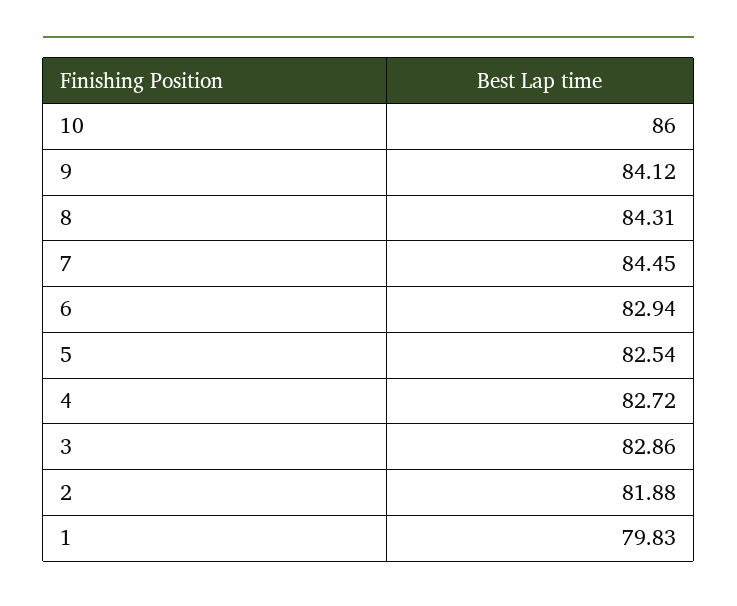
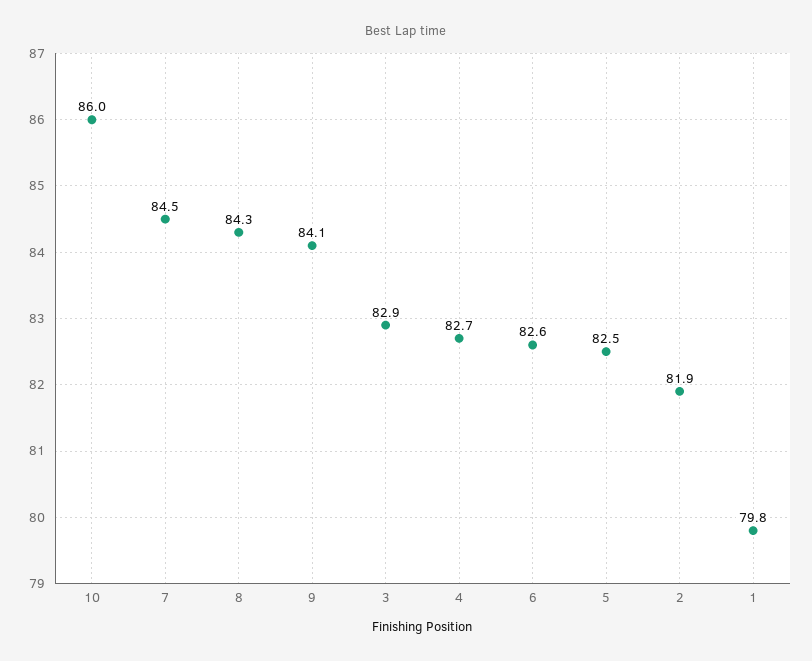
6: 82.94 -> 82.6

